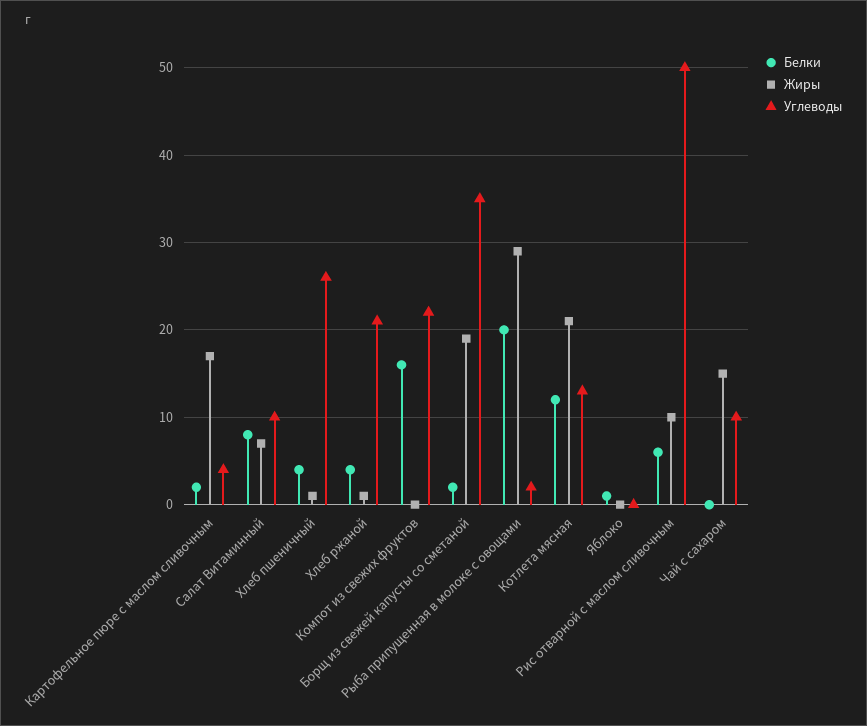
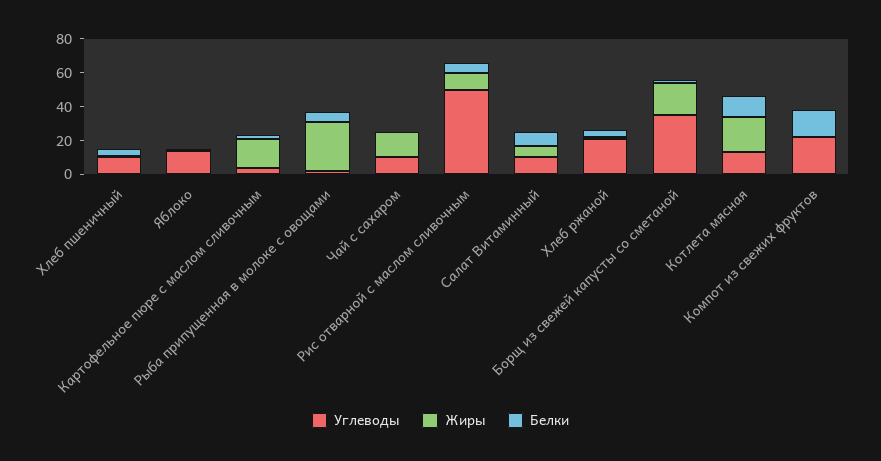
Углеводы, Хлеб пшеничный: 26 -> 10
Белки, Рыба припущенная в молоке с овощами: 20 -> 5
Углеводы, Яблоко: 0 -> 15

